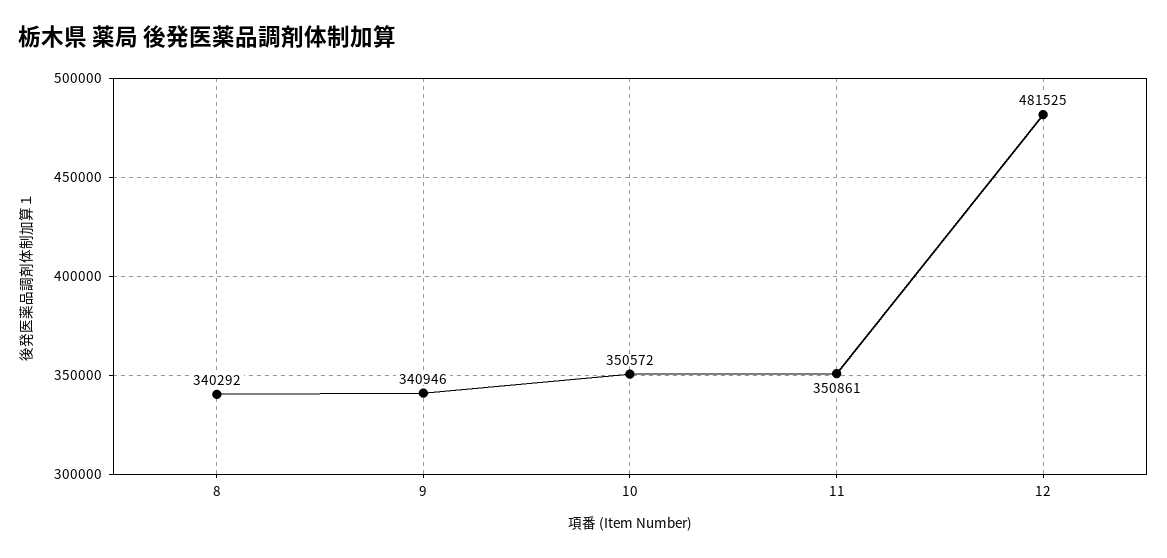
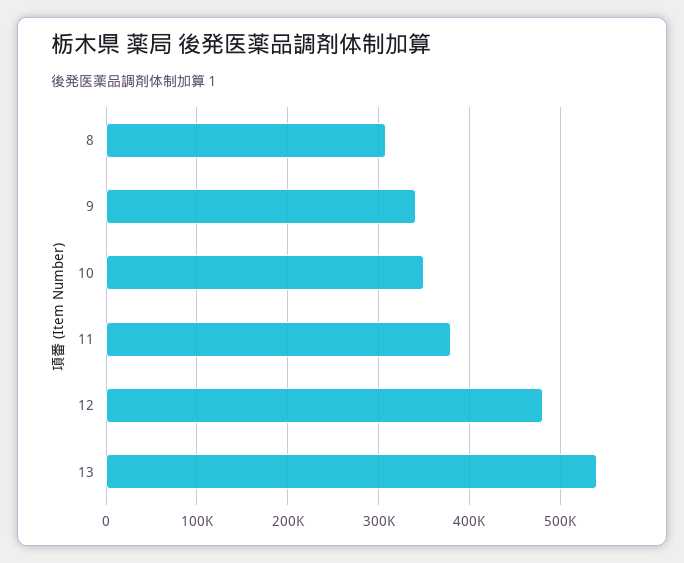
8: 340292 -> 310000
11: 350861 -> 380000
13: none -> 540000

